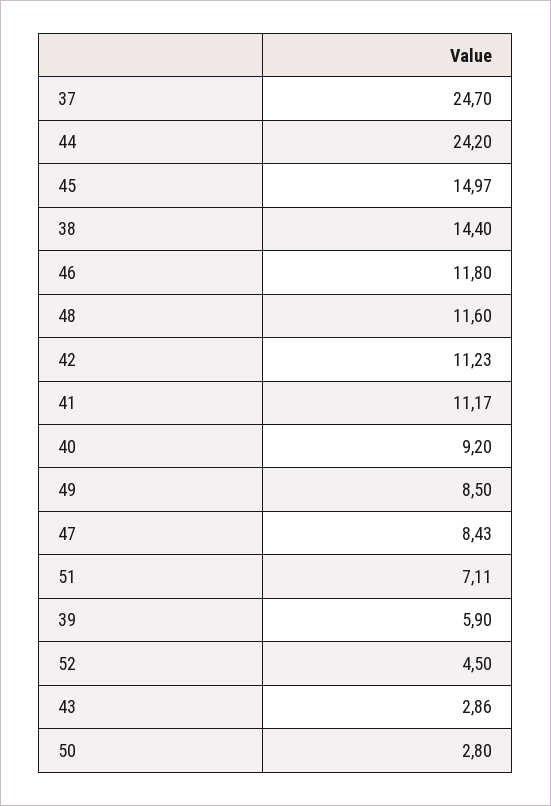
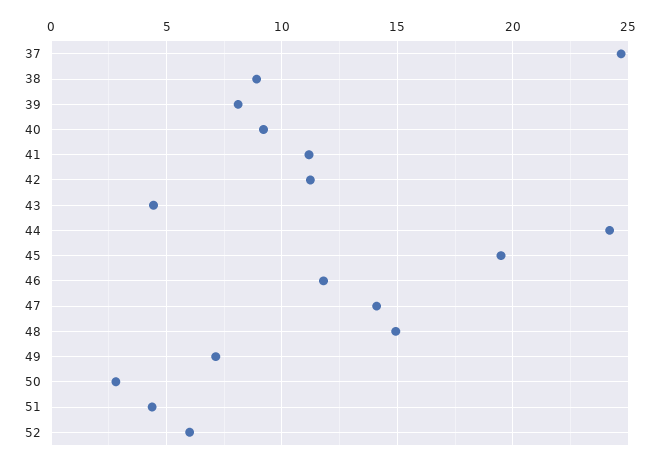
45: 14.97 -> 19.5
38: 14.4 -> 9
48: 11.6 -> 15
49: 8.5 -> 7
47: 8.43 -> 14
51: 7.11 -> 4.5
39: 5.9 -> 8
52: 4.5 -> 6
43: 2.86 -> 4.5

